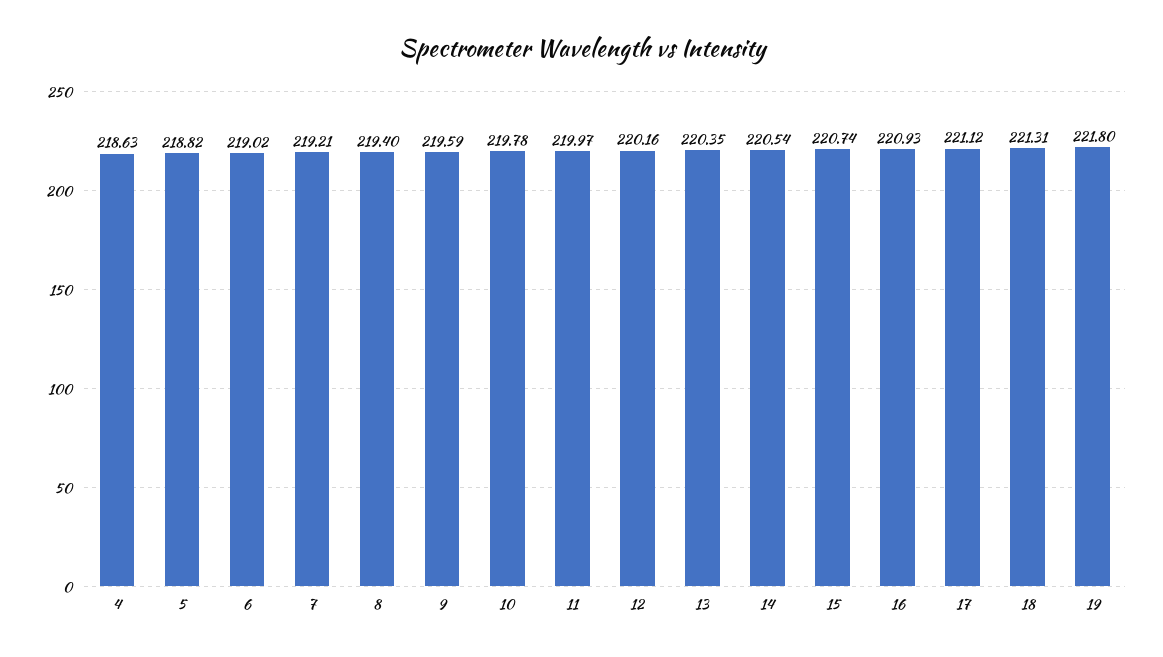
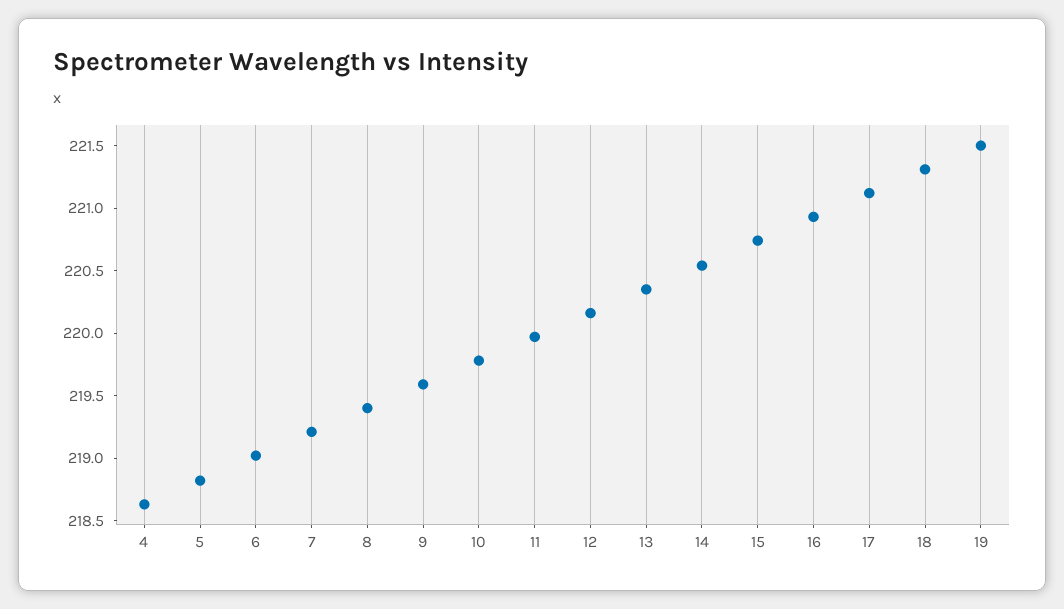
19: 221.8 -> 221.5

